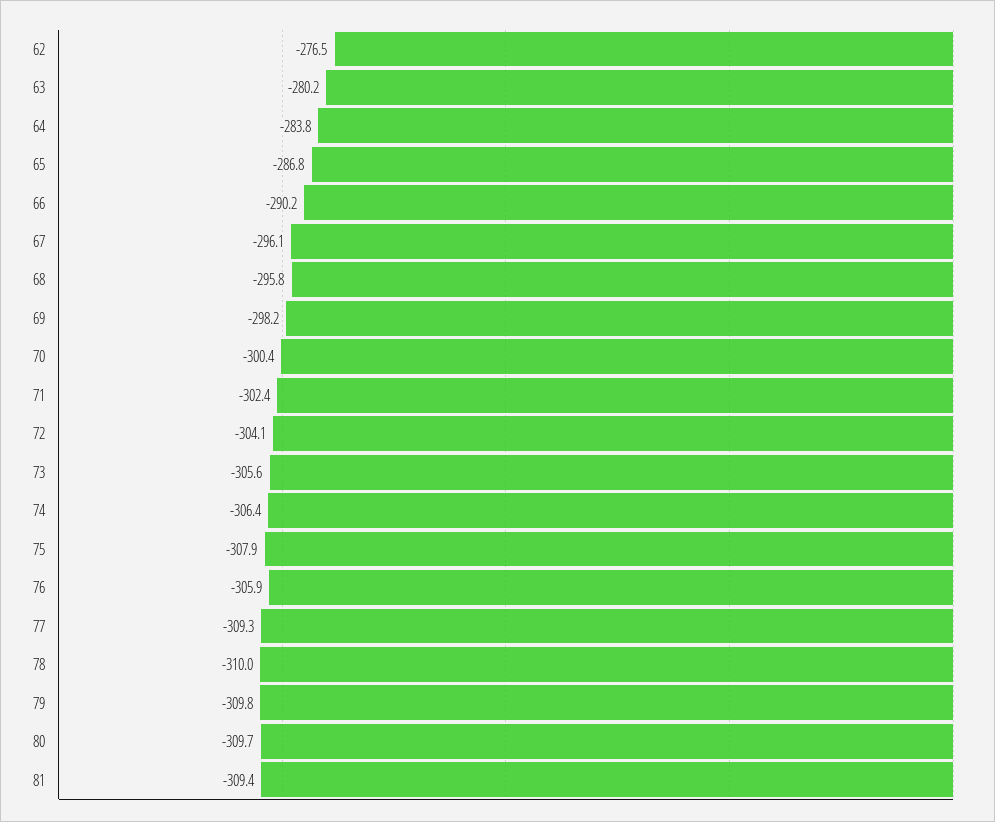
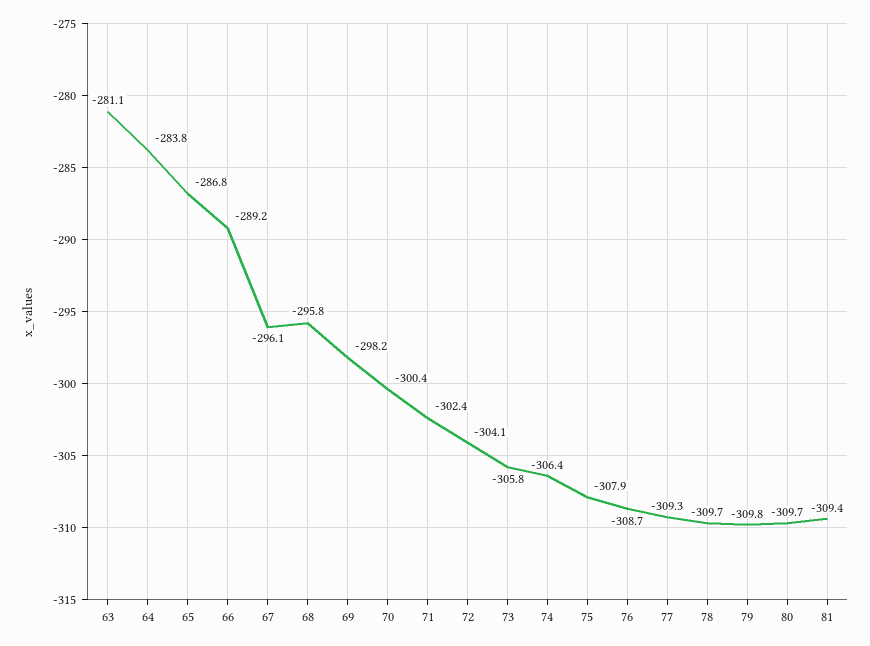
62: -276.5 -> none
63: -280.2 -> -281.1
66: -290.2 -> -289.2
73: -305.6 -> -305.8
76: -305.9 -> -308.7
78: -310 -> -309.7

